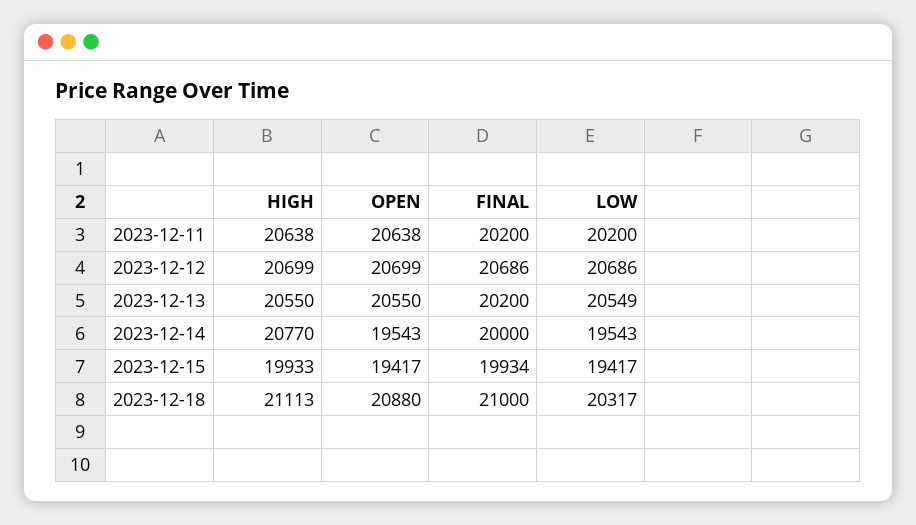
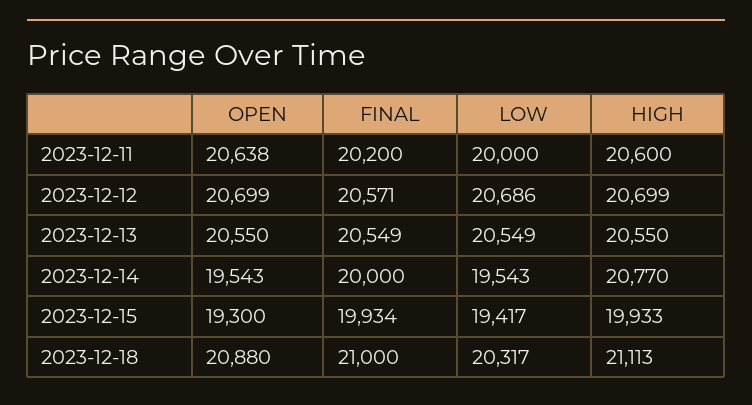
HIGH, 2023-12-11: 20638 -> 20600
LOW, 2023-12-11: 20200 -> 20000
FINAL, 2023-12-12: 20686 -> 20571
FINAL, 2023-12-13: 20200 -> 20549
OPEN, 2023-12-15: 19417 -> 19300

